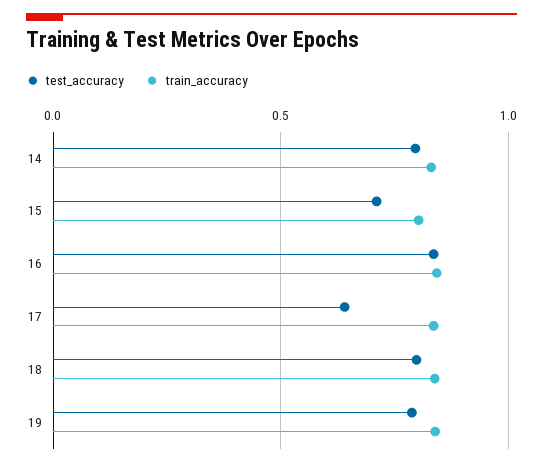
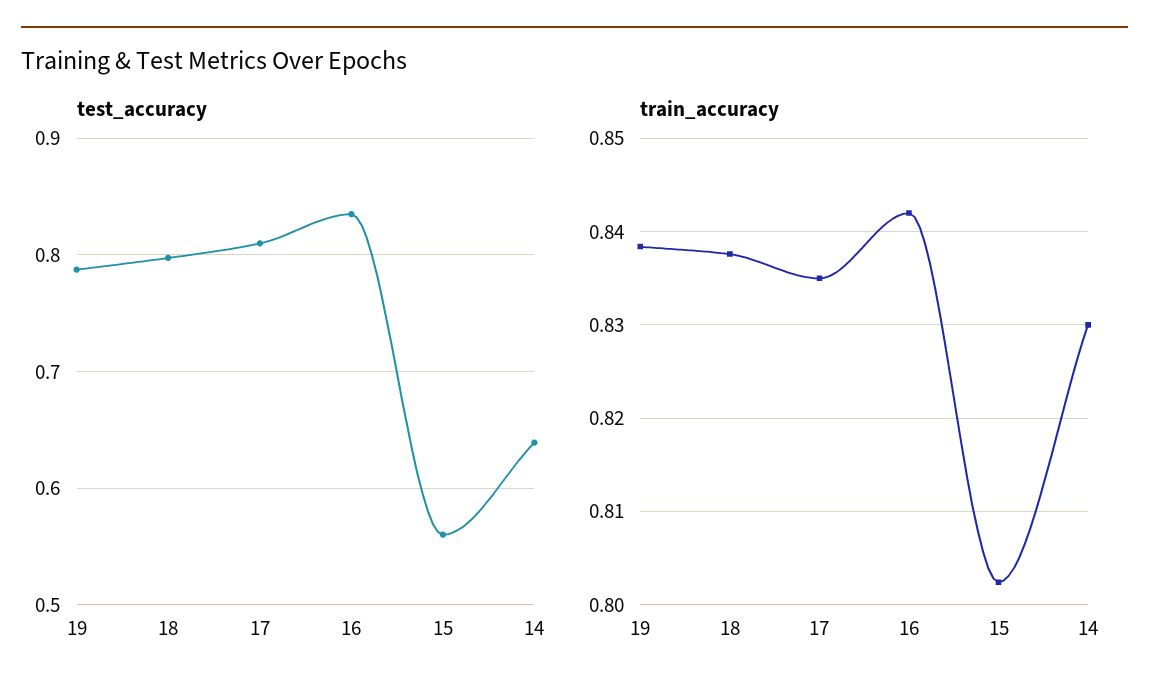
test_accuracy, 14: 0.8 -> 0.64
test_accuracy, 15: 0.7 -> 0.56
test_accuracy, 17: 0.65 -> 0.81

